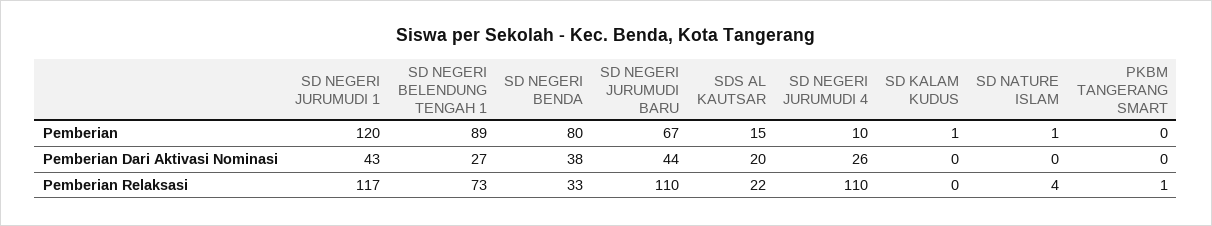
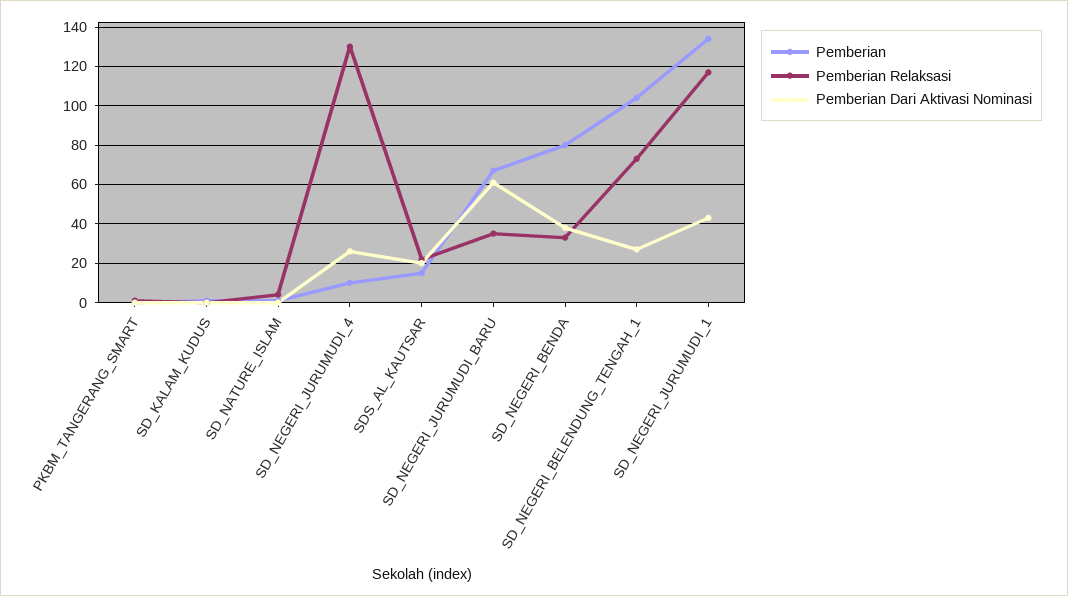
Pemberian, SD NEGERI JURUMUDI 1: 120 -> 135
Pemberian, SD NEGERI BELENDUNG TENGAH 1: 89 -> 105
Pemberian Dari Aktivasi Nominasi, SD NEGERI JURUMUDI BARU: 44 -> 60
Pemberian Relaksasi, SD NEGERI JURUMUDI BARU: 110 -> 35
Pemberian Relaksasi, SD NEGERI JURUMUDI 4: 110 -> 130

